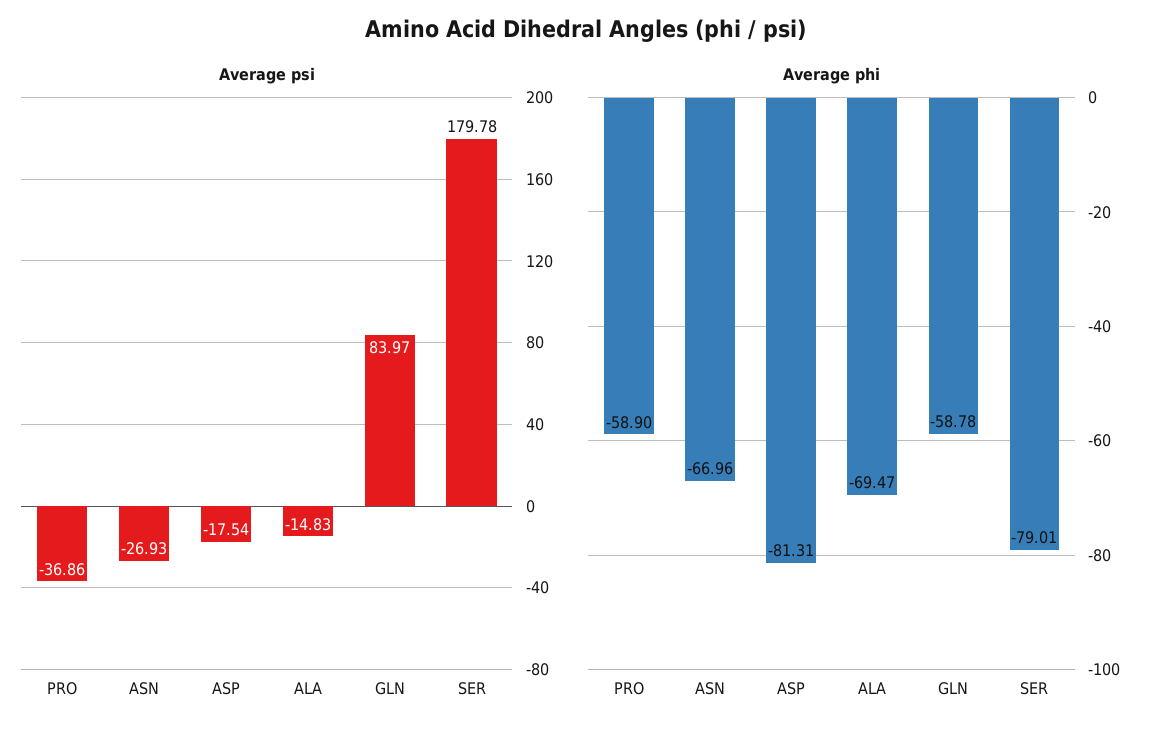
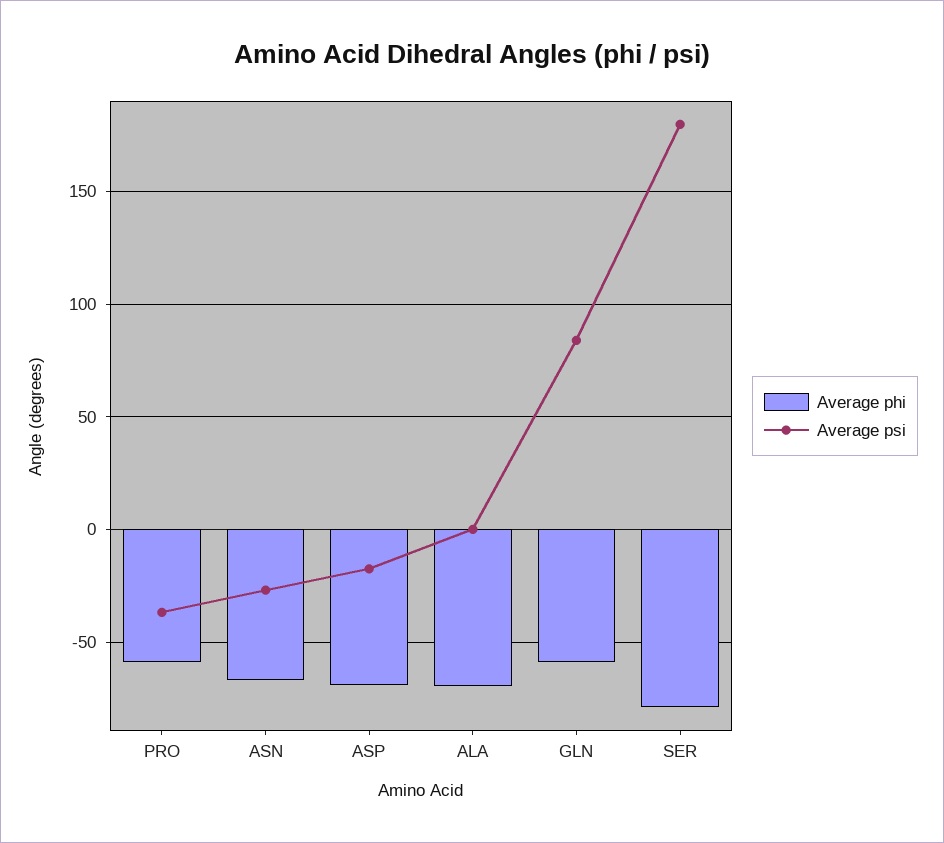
Average psi, ALA: -14.83 -> 0
Average phi, ASP: -81.31 -> -70

